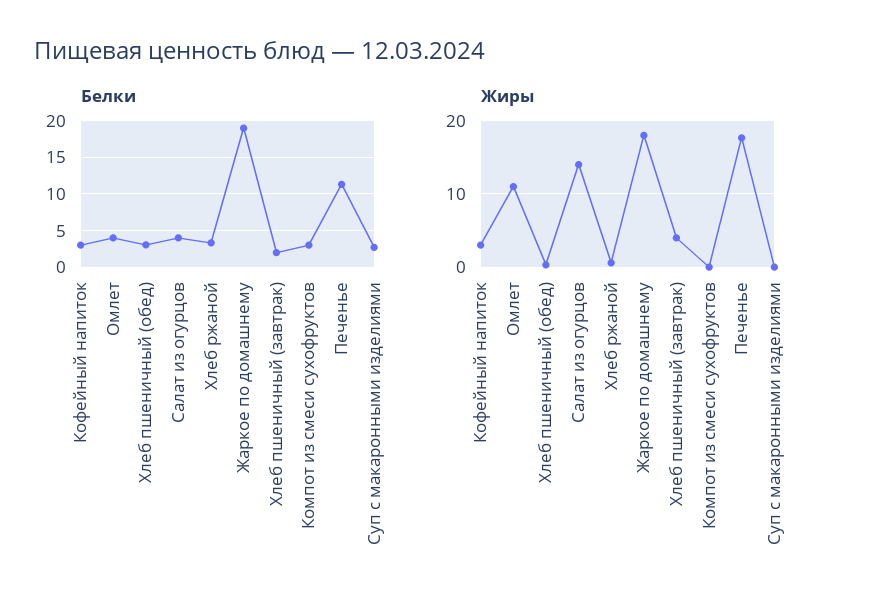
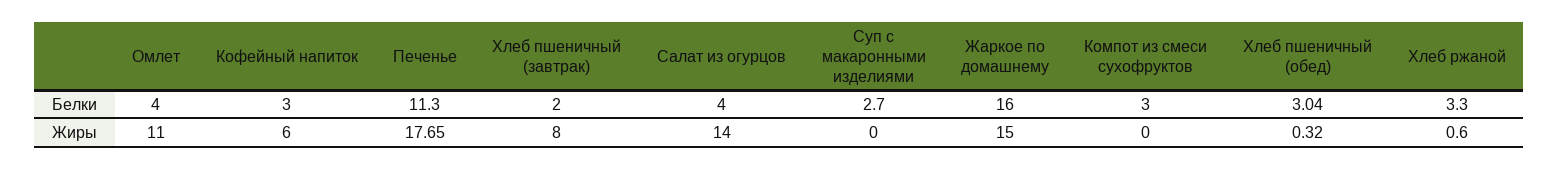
Белки, Жаркое по домашнему: 19 -> 16
Жиры, Кофейный напиток: 3 -> 6
Жиры, Жаркое по домашнему: 18 -> 15
Жиры, Хлеб пшеничный (завтрак): 4 -> 8

